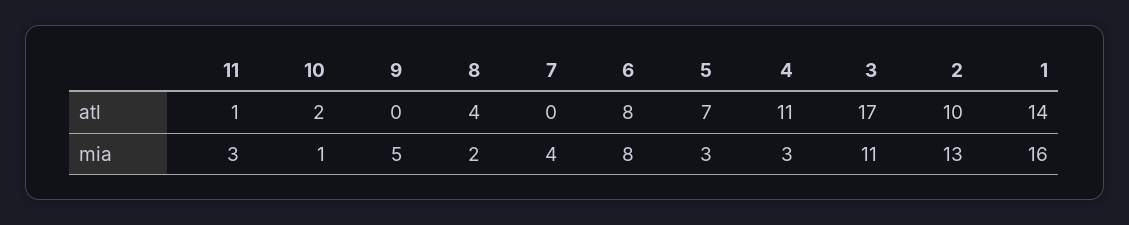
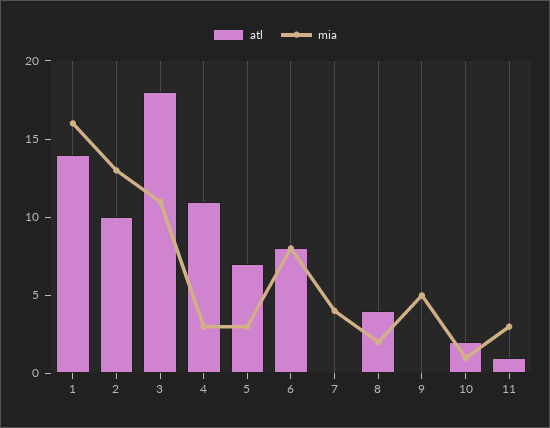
atl, 3: 17 -> 18

